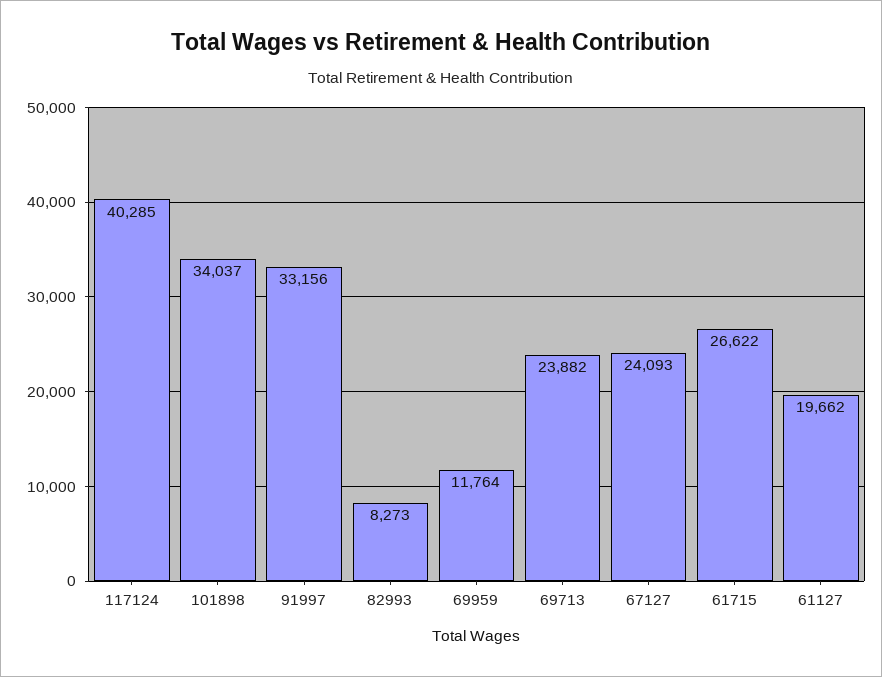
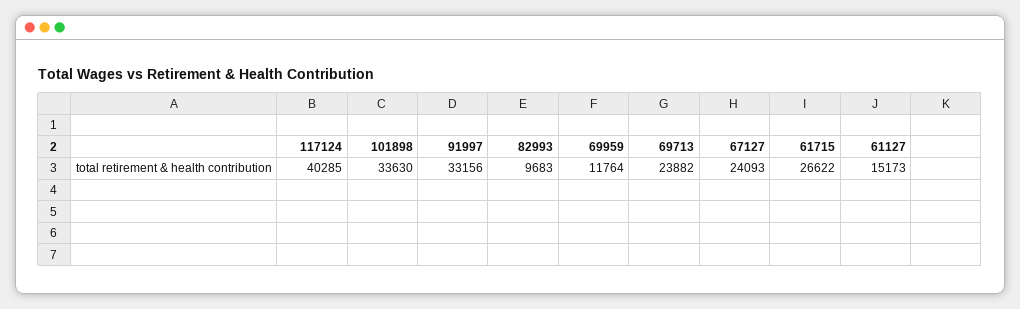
101898: 34037 -> 33630
82993: 8273 -> 9683
61127: 19662 -> 15173

